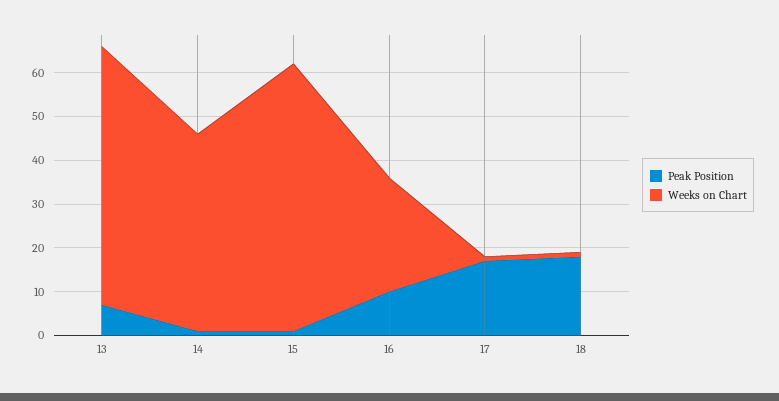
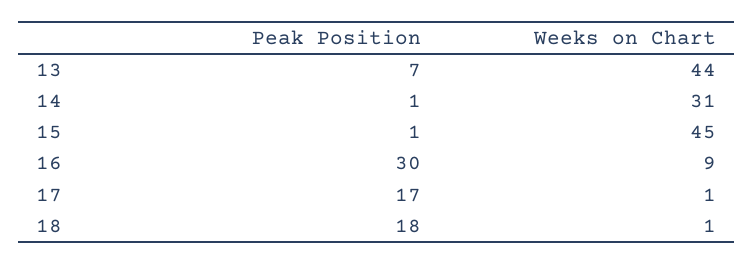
Weeks on Chart, 13: 60 -> 44
Weeks on Chart, 14: 45 -> 31
Weeks on Chart, 15: 60 -> 45
Peak Position, 16: 10 -> 30
Weeks on Chart, 16: 25 -> 9

